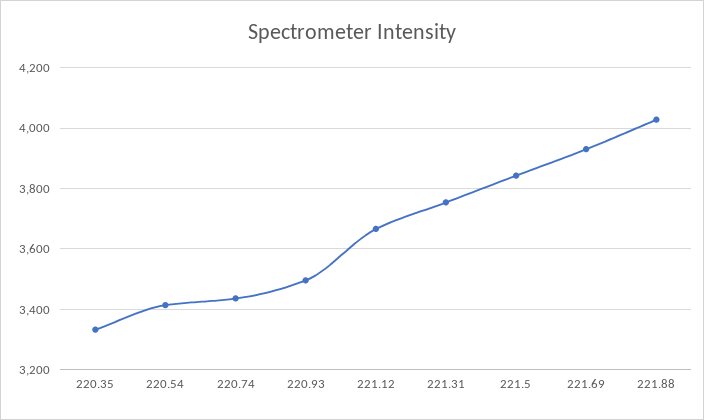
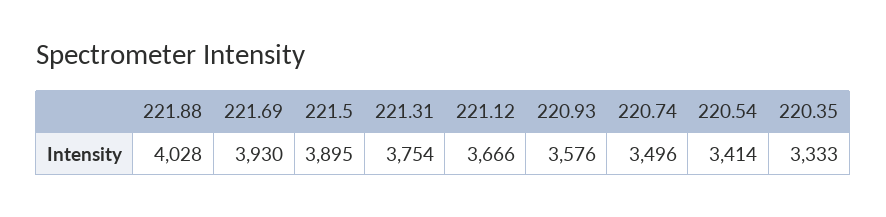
220.74: 3440 -> 3496
220.93: 3500 -> 3576
221.5: 3840 -> 3895

